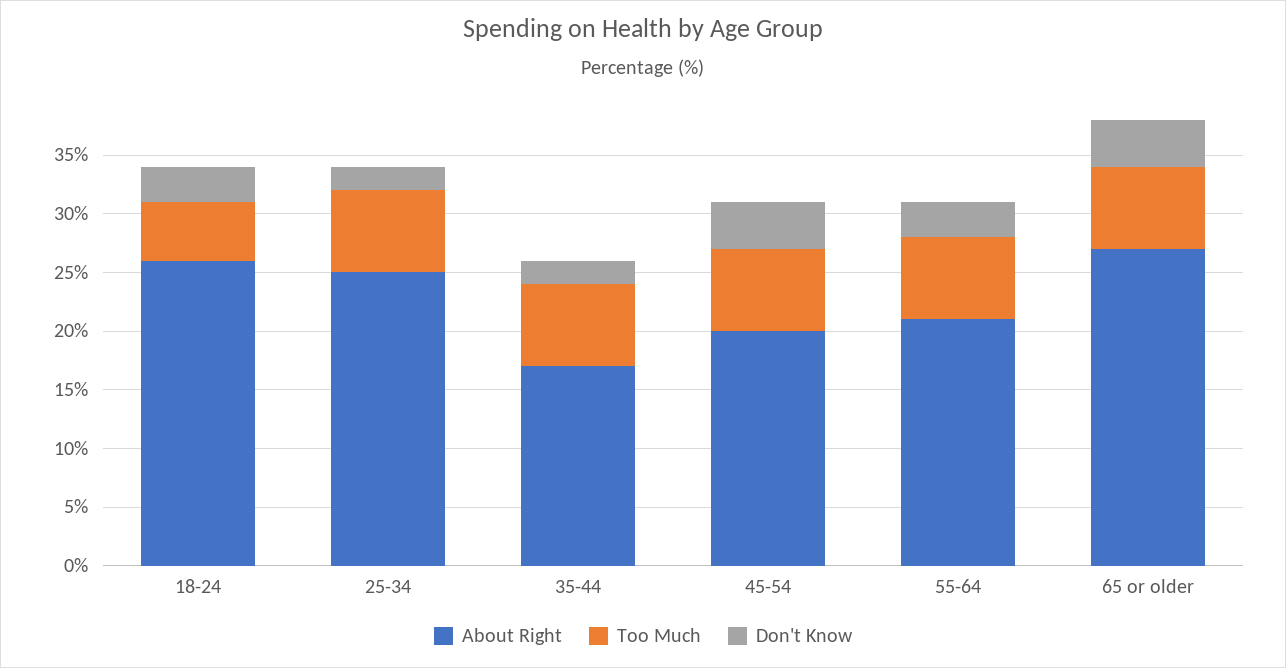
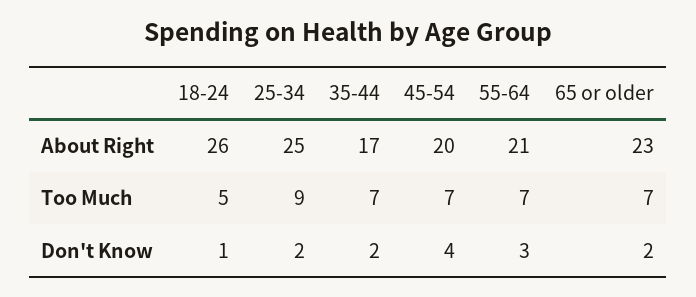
Don't Know, 18-24: 3 -> 1
Too Much, 25-34: 7 -> 9
About Right, 65 or older: 27 -> 23
Don't Know, 65 or older: 4 -> 2

